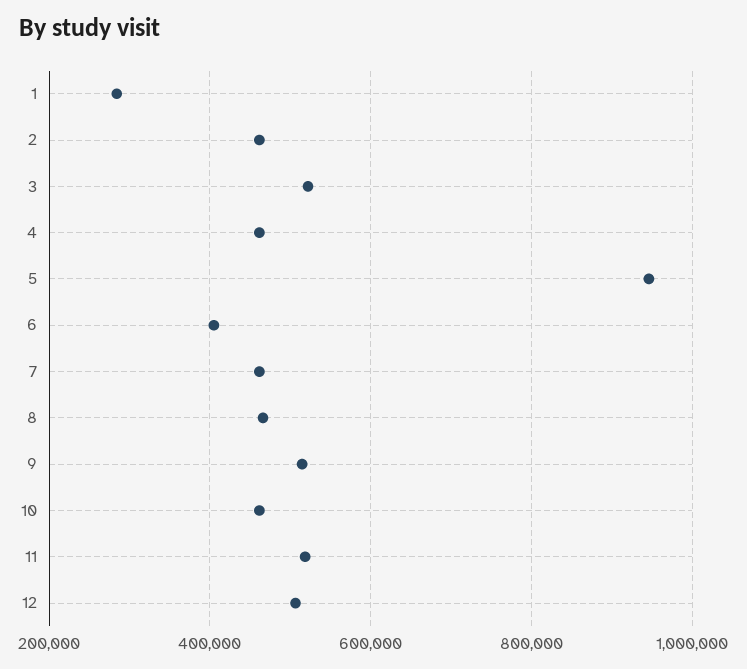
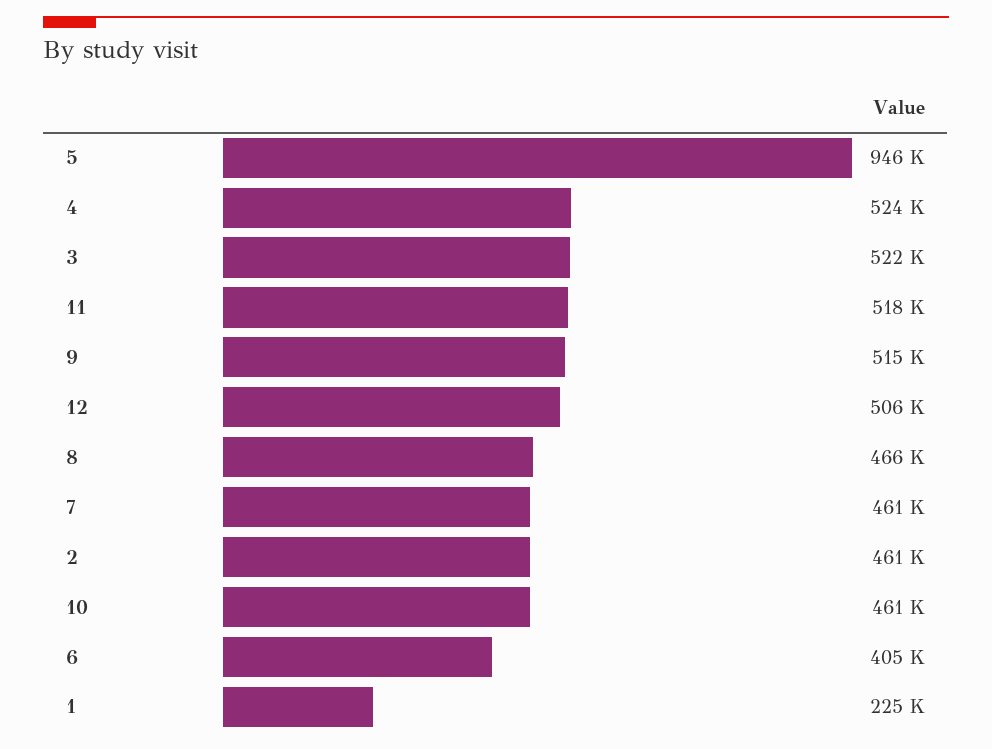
1: 280000 -> 225000
4: 460000 -> 524000

